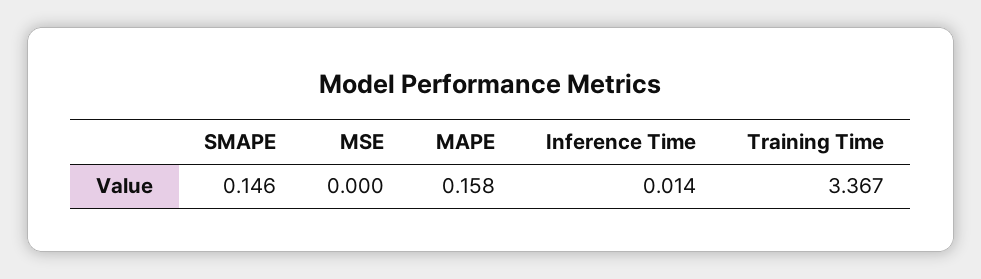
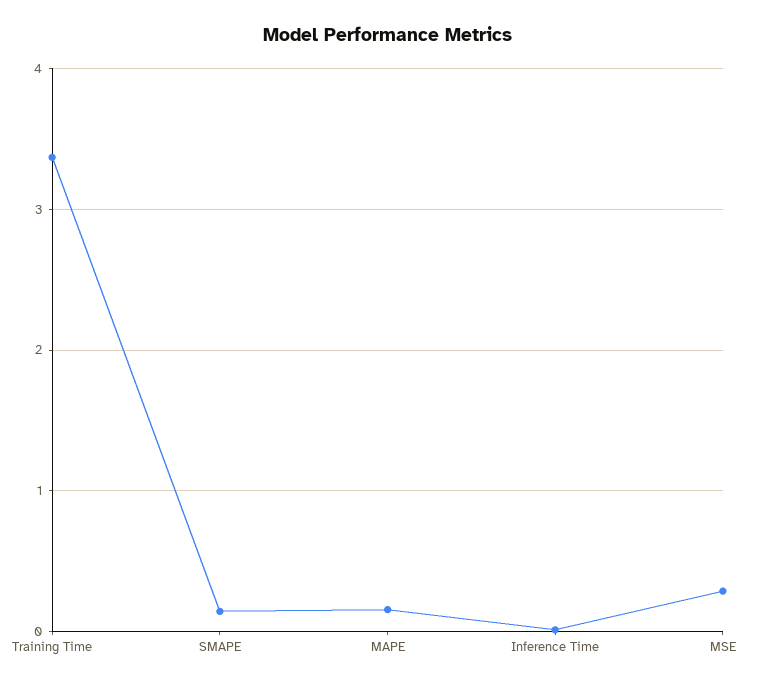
MSE: 0 -> 0.3

